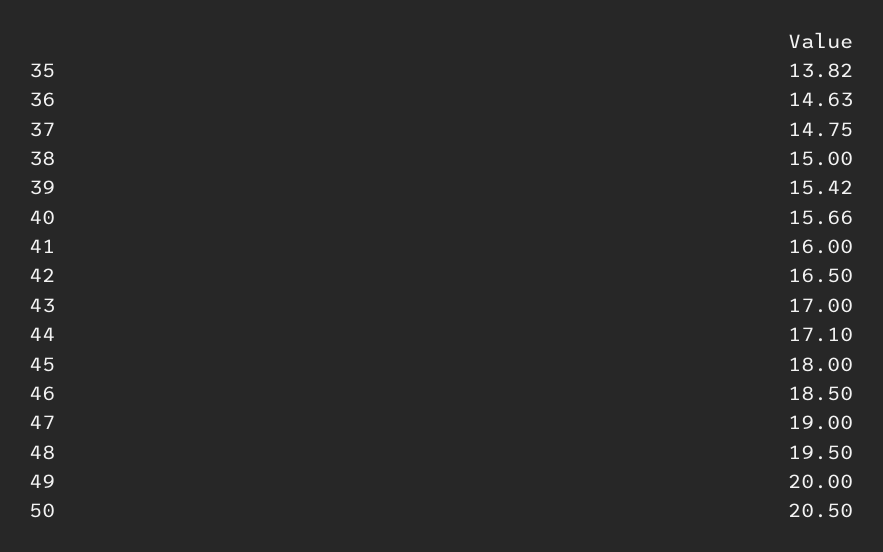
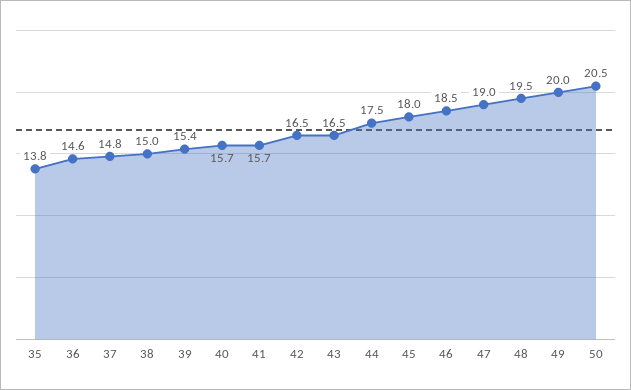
41: 16 -> 15.7
43: 17 -> 16.5
44: 17.1 -> 17.5

